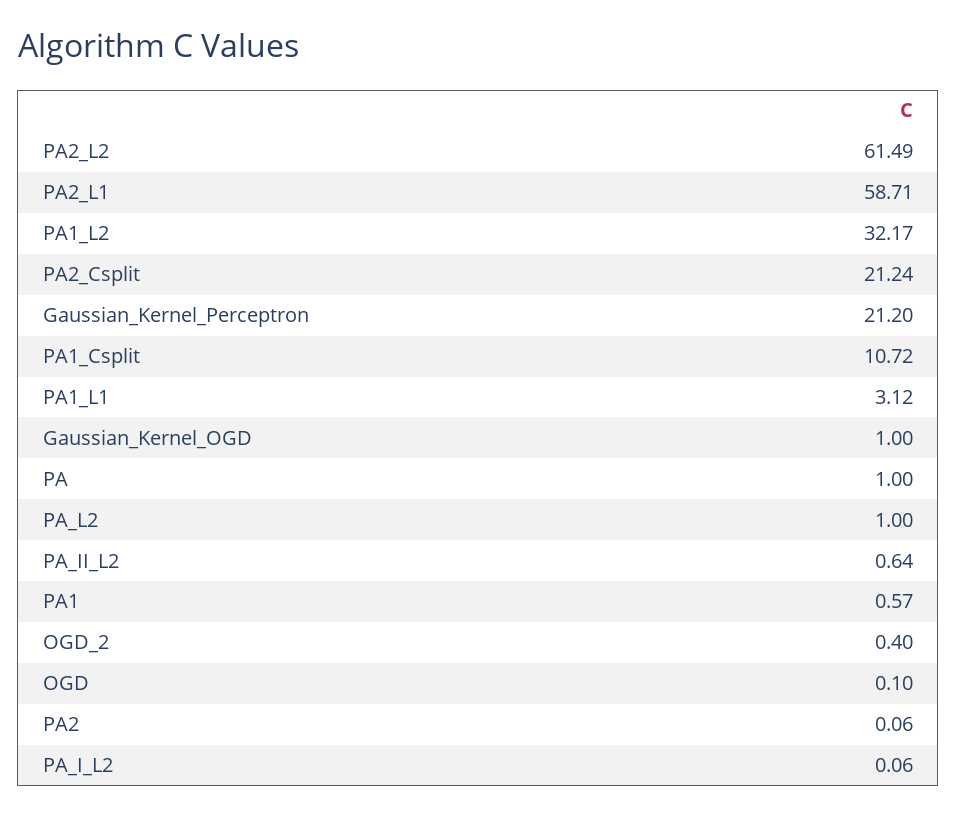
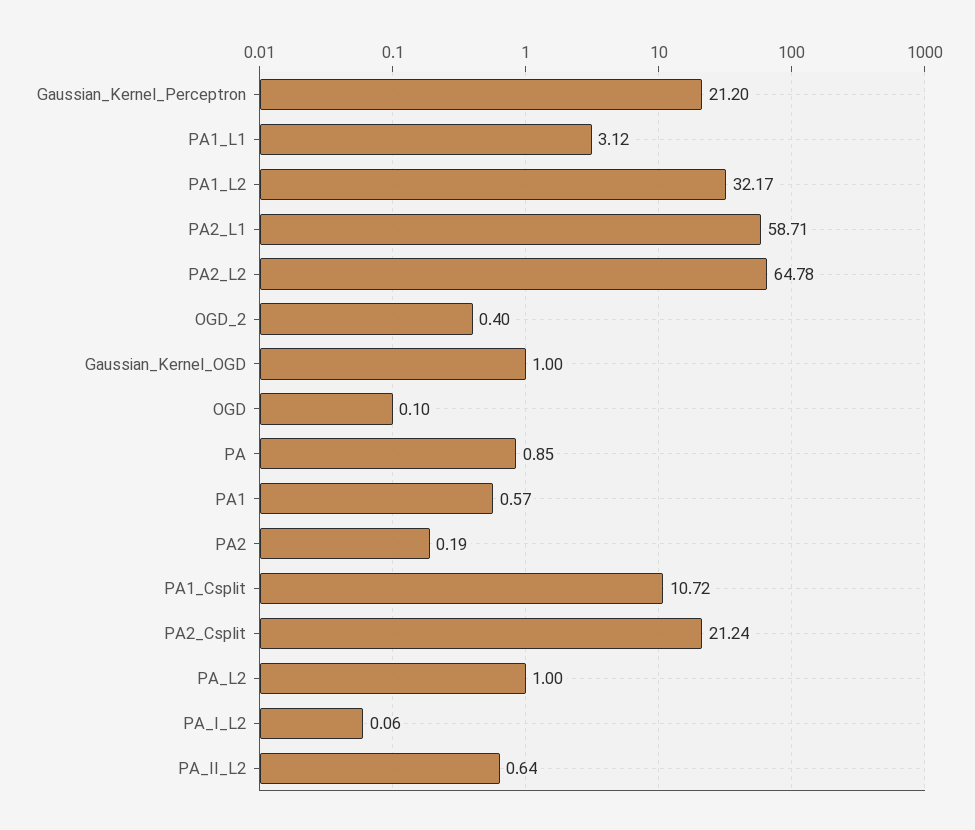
PA2_L2: 61.49 -> 64.78
PA: 1 -> 0.85
PA2: 0.06 -> 0.19

